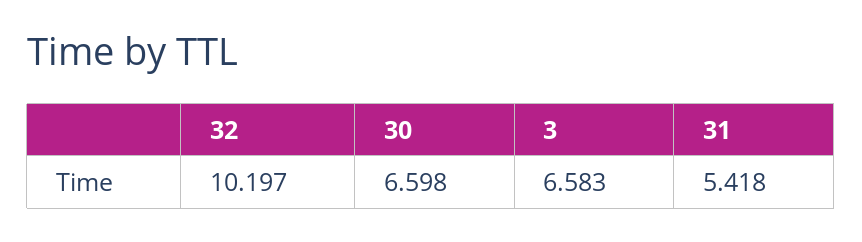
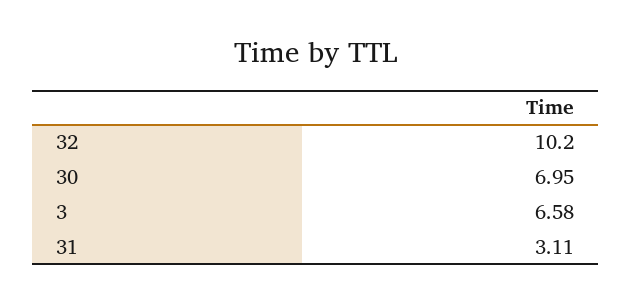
30: 6.598 -> 6.95
31: 5.418 -> 3.11

